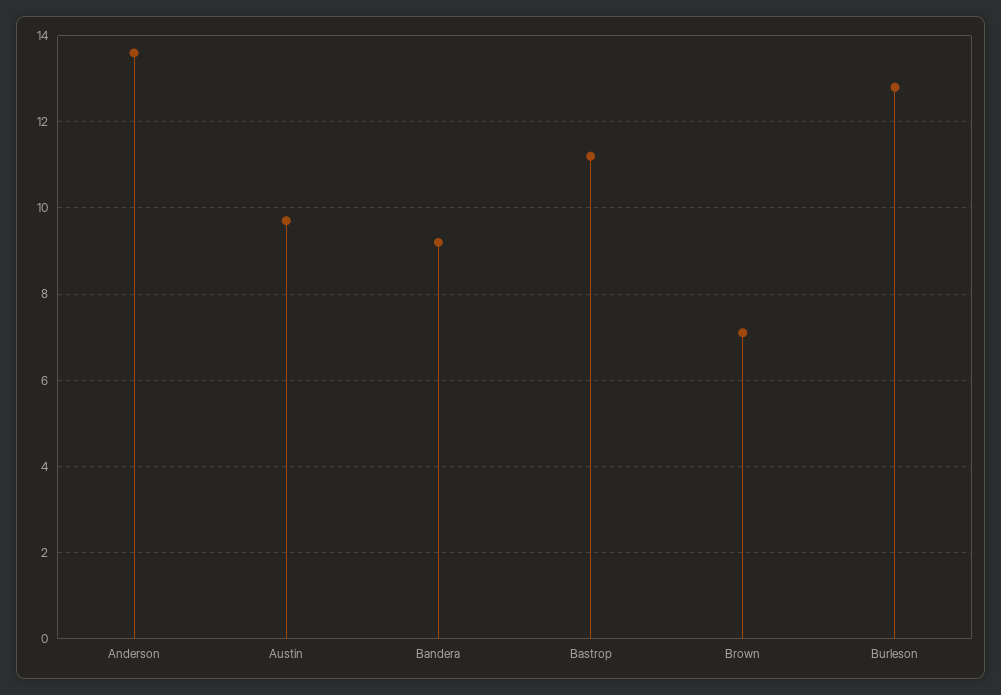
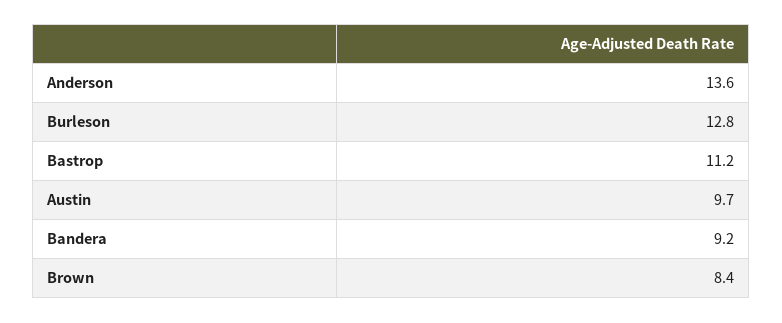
Brown: 7 -> 8.4

